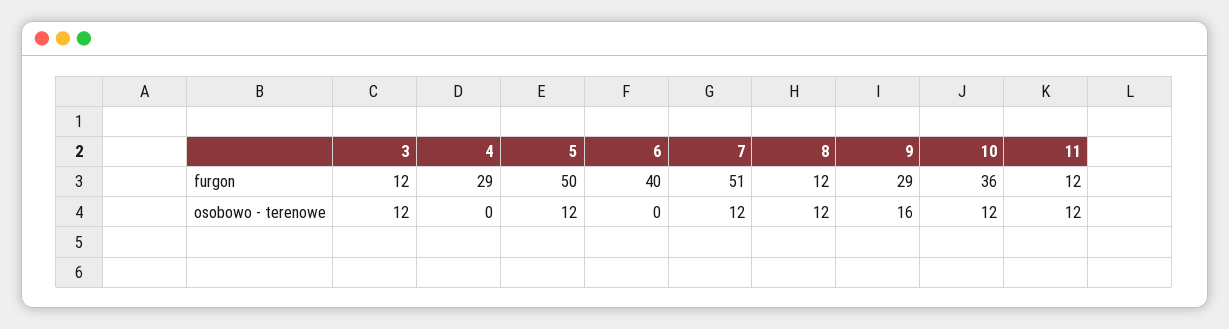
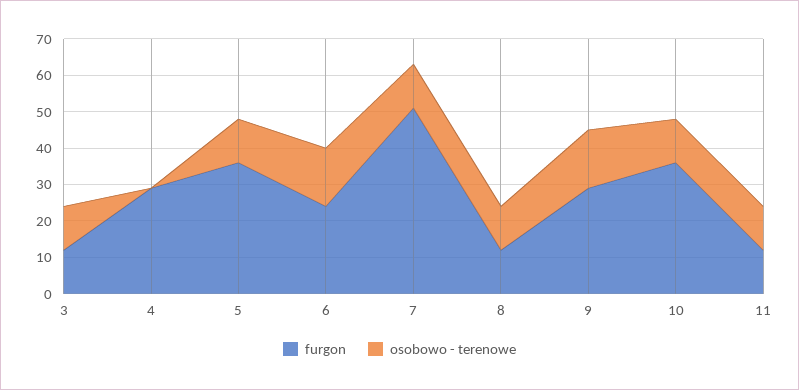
furgon, 5: 50 -> 35
furgon, 6: 40 -> 25
osobowo - terenowe, 6: 0 -> 15

